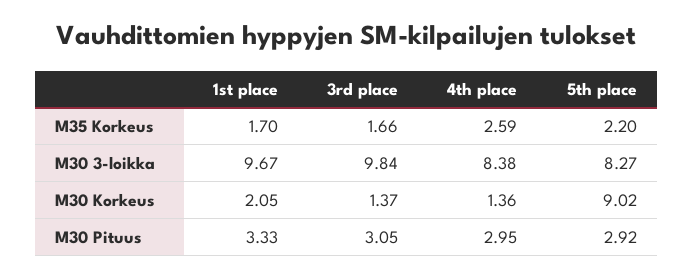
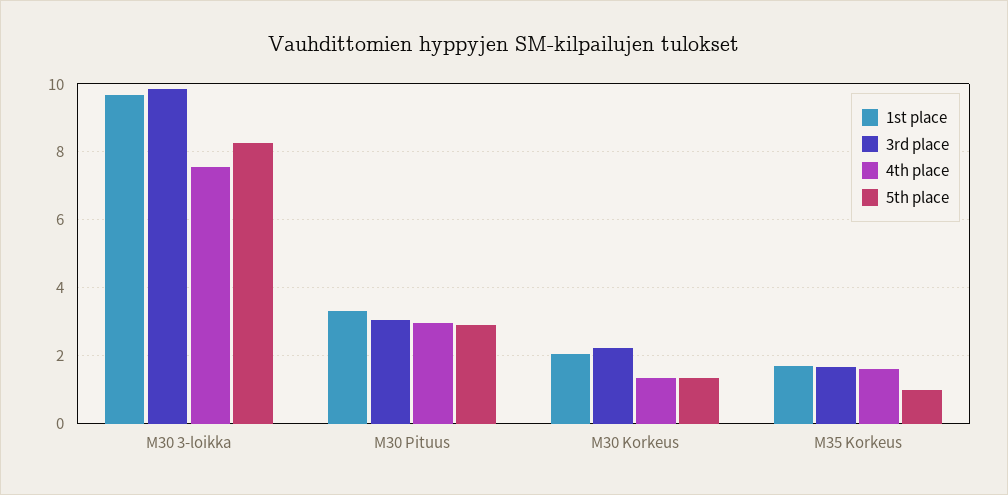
4th place, M35 Korkeus: 2.59 -> 1.6
5th place, M35 Korkeus: 2.2 -> 1
4th place, M30 3-loikka: 8.38 -> 7.6
3rd place, M30 Korkeus: 1.37 -> 2.2
5th place, M30 Korkeus: 9.02 -> 1.4

